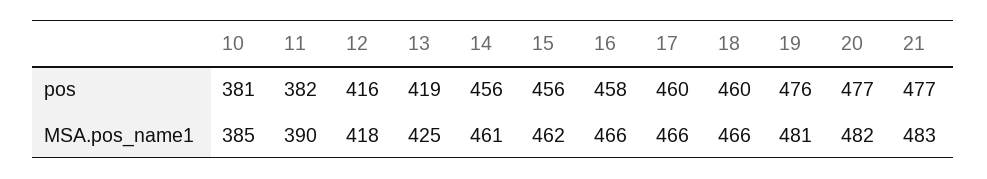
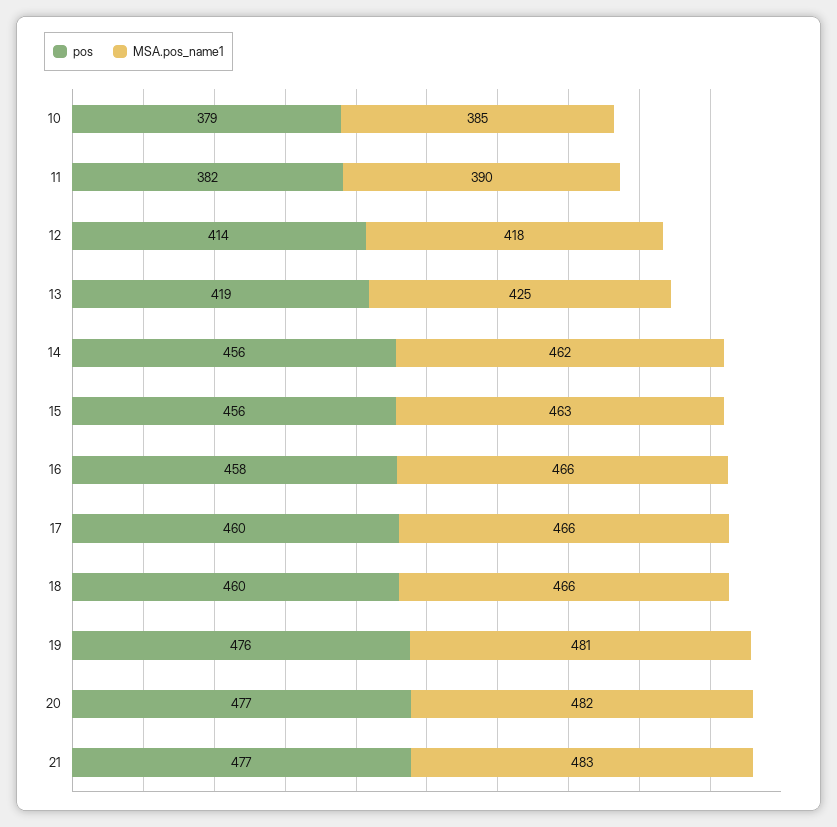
pos, 10: 381 -> 379
pos, 12: 416 -> 414
MSA.pos_name1, 14: 461 -> 462
MSA.pos_name1, 15: 462 -> 463

